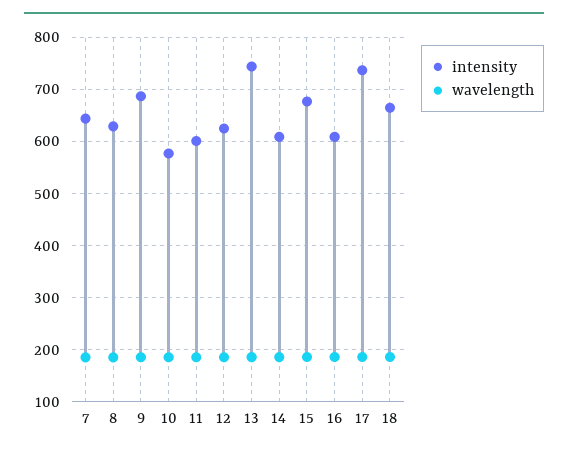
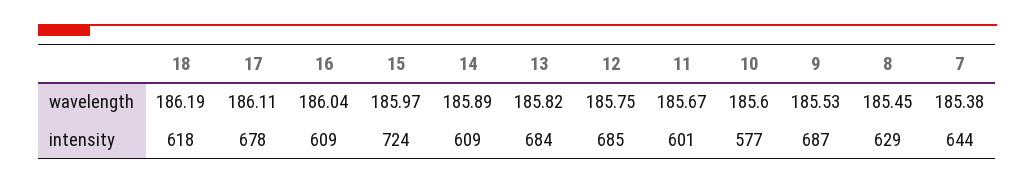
intensity, 12: 620 -> 685
intensity, 13: 740 -> 684
intensity, 15: 680 -> 724
intensity, 17: 740 -> 678
intensity, 18: 660 -> 618

